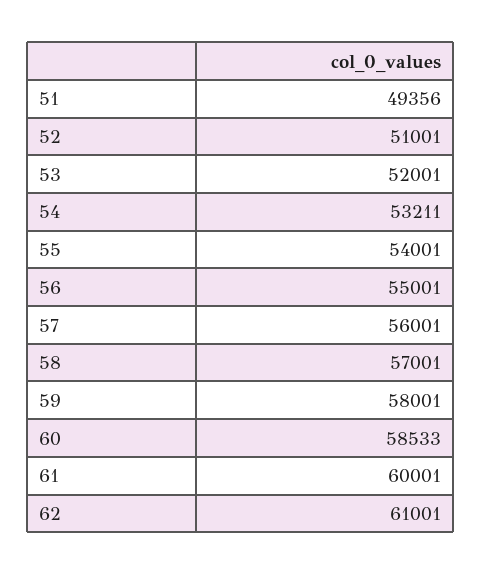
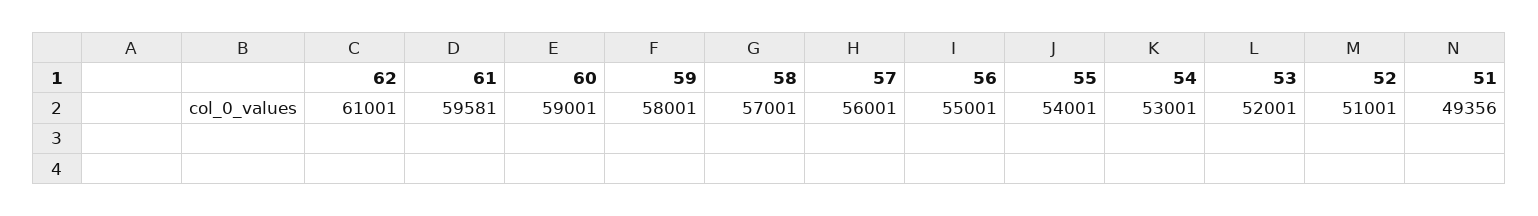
54: 53211 -> 53001
60: 58533 -> 59001
61: 60001 -> 59581

